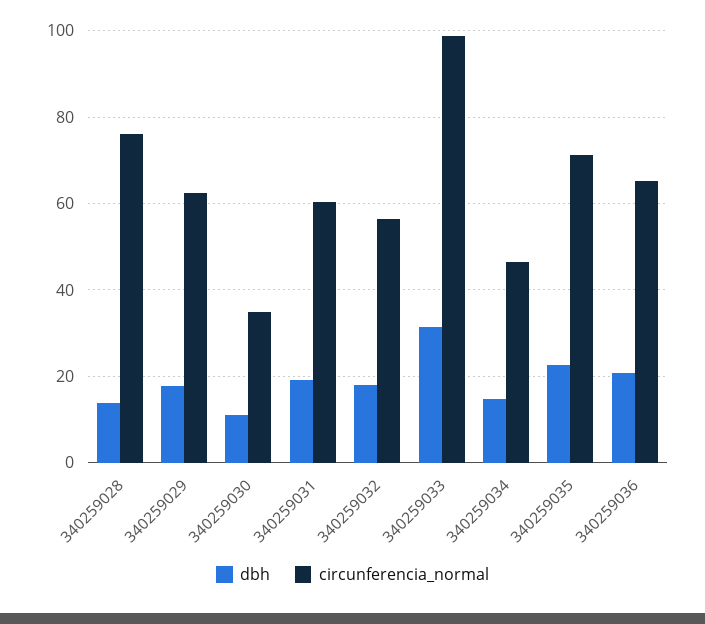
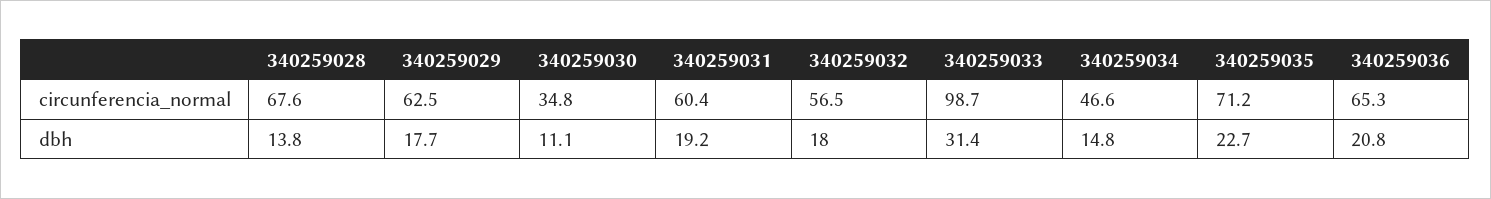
circunferencia_normal, 340259028: 76 -> 67.6

